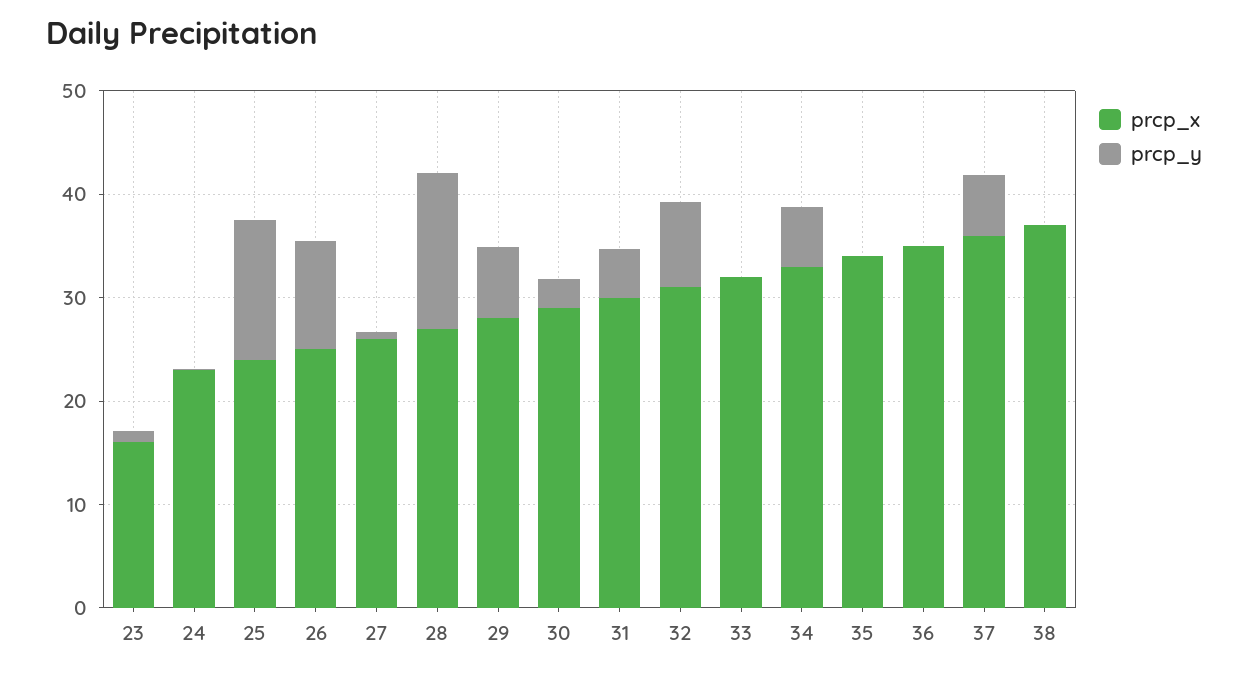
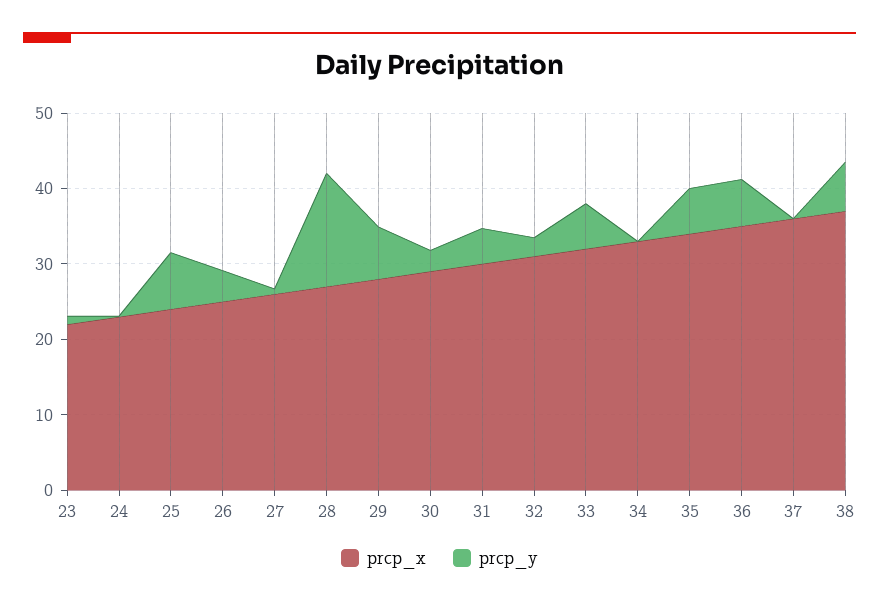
prcp_x, 23: 16 -> 22
prcp_y, 25: 14 -> 8
prcp_y, 26: 10 -> 4
prcp_y, 32: 8 -> 2
prcp_y, 33: 0 -> 6
prcp_y, 34: 6 -> 0
prcp_y, 35: 0 -> 6
prcp_y, 36: 0 -> 6
prcp_y, 37: 6 -> 0
prcp_y, 38: 0 -> 6

